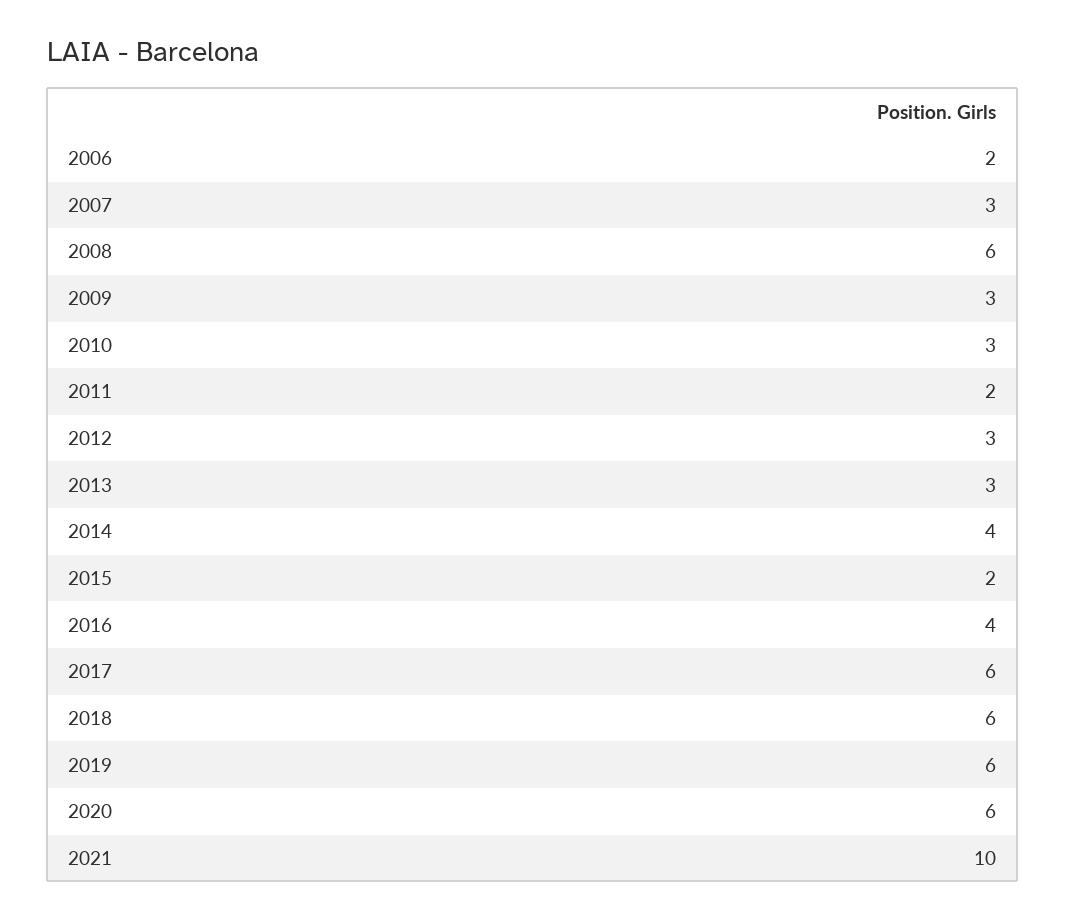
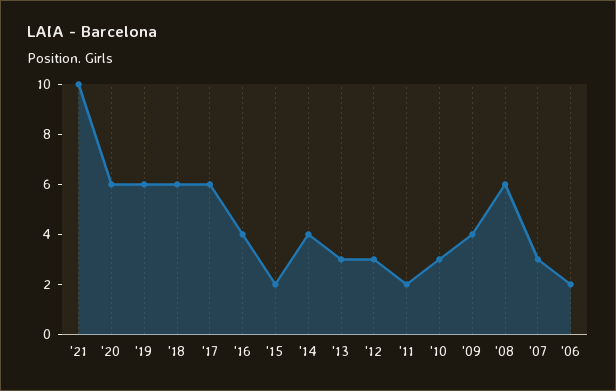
2009: 3 -> 4

